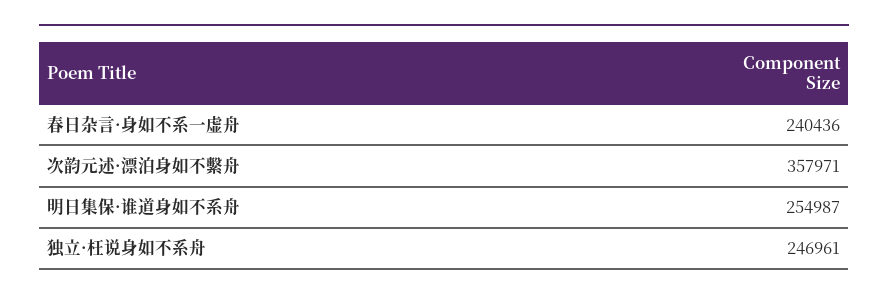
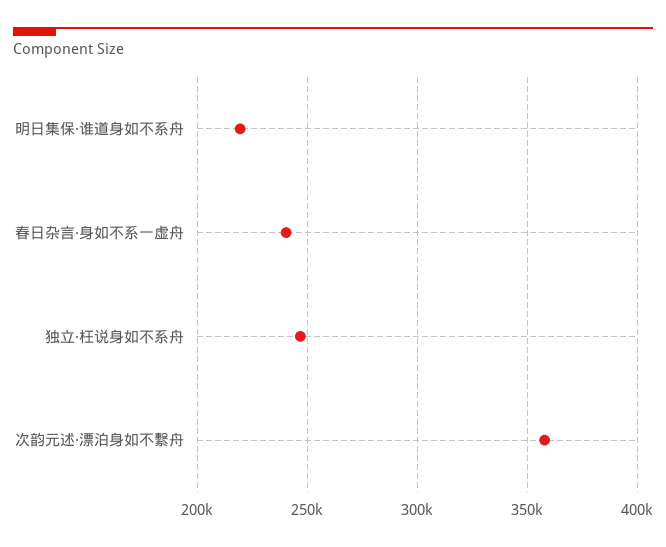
明日集保·谁道身如不系舟: 254987 -> 220000

